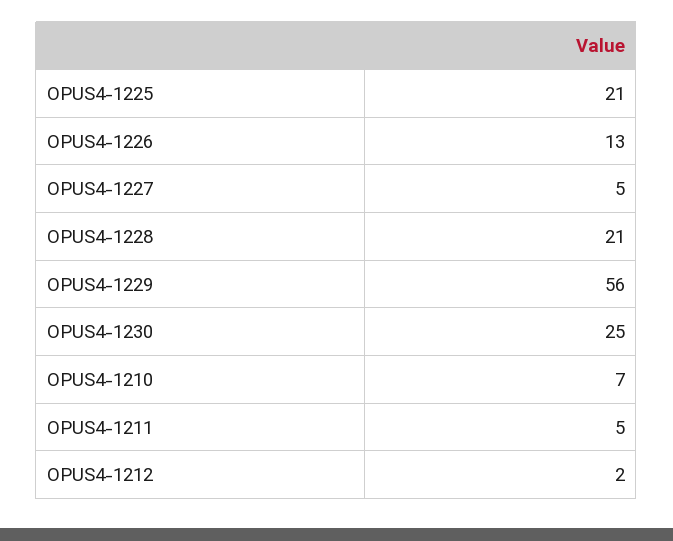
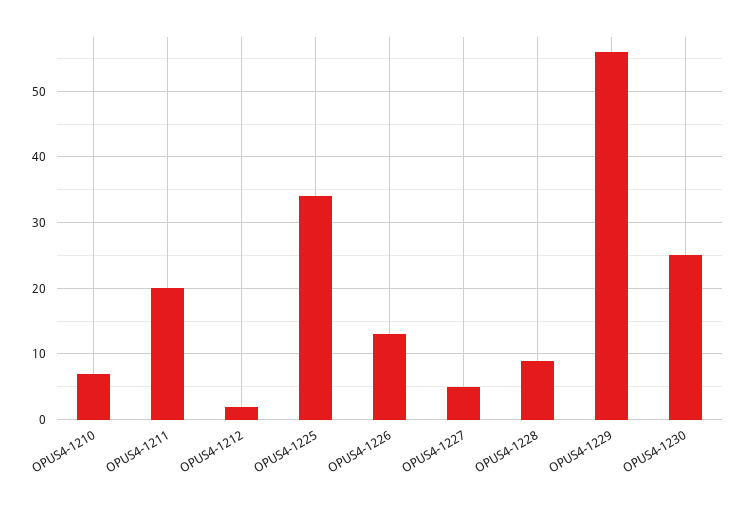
OPUS4-1225: 21 -> 34
OPUS4-1228: 21 -> 9
OPUS4-1211: 5 -> 20

